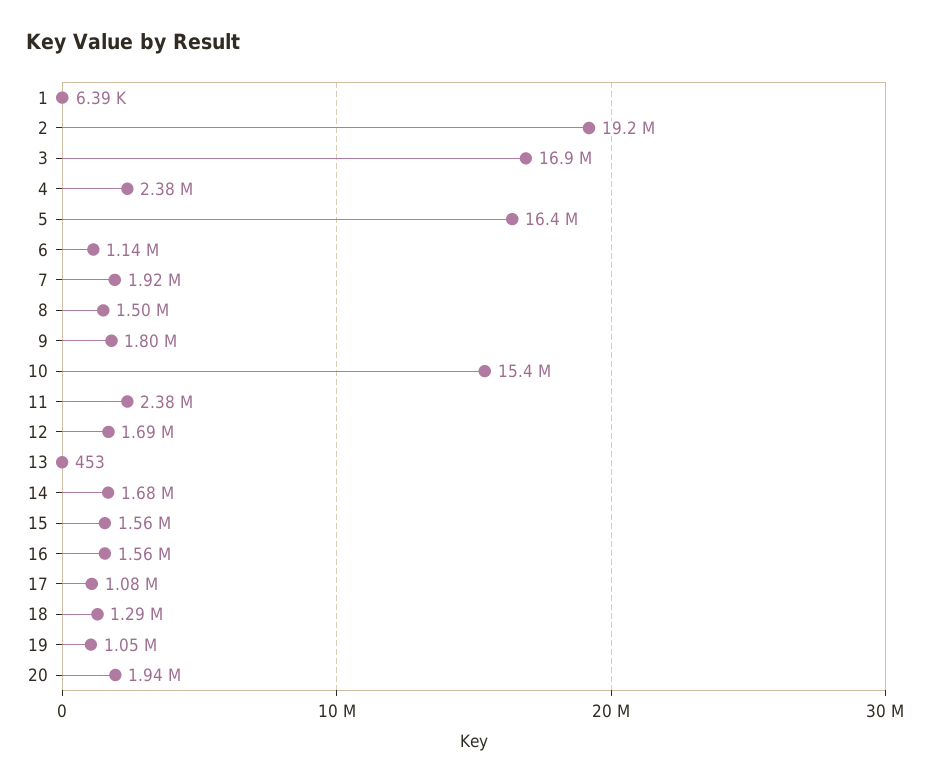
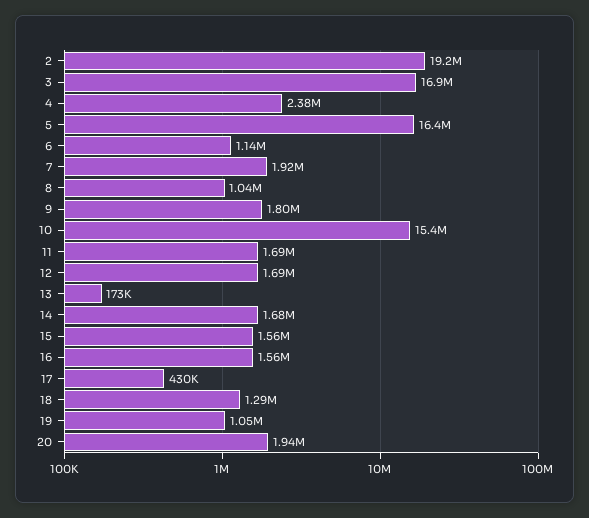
1: 6390 -> none
8: 1500000 -> 1040000
11: 2380000 -> 1690000
13: 453 -> 173000
17: 1080000 -> 430000

